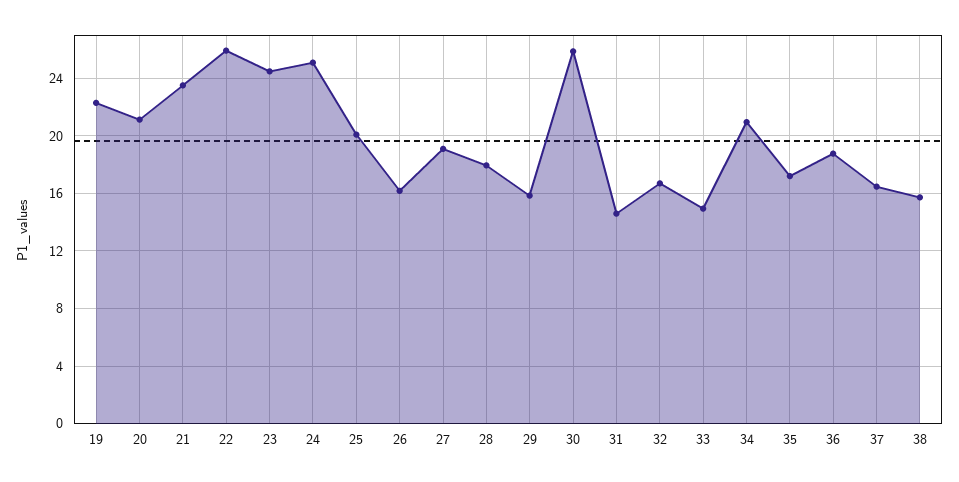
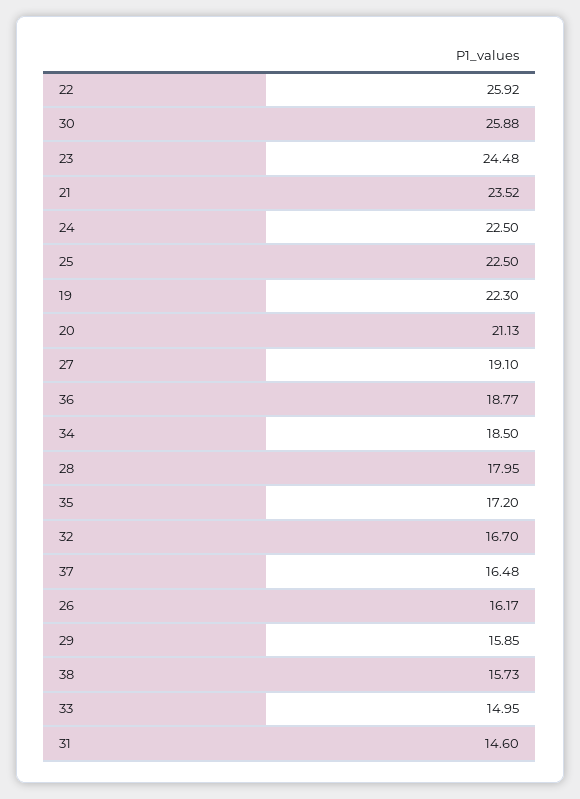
24: 25 -> 22.5
25: 20 -> 22.5
34: 21 -> 18.5

